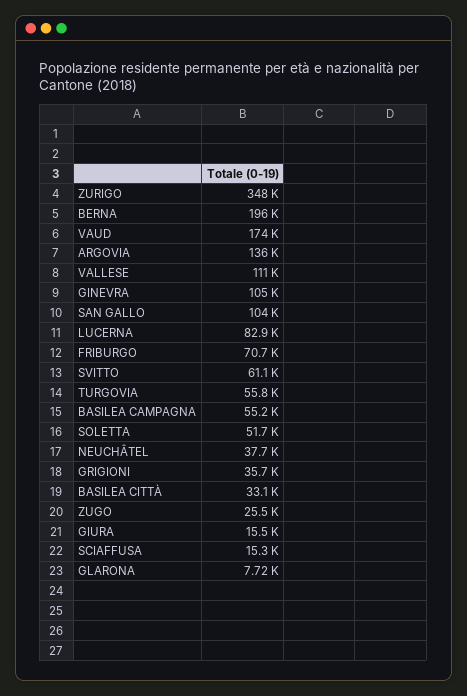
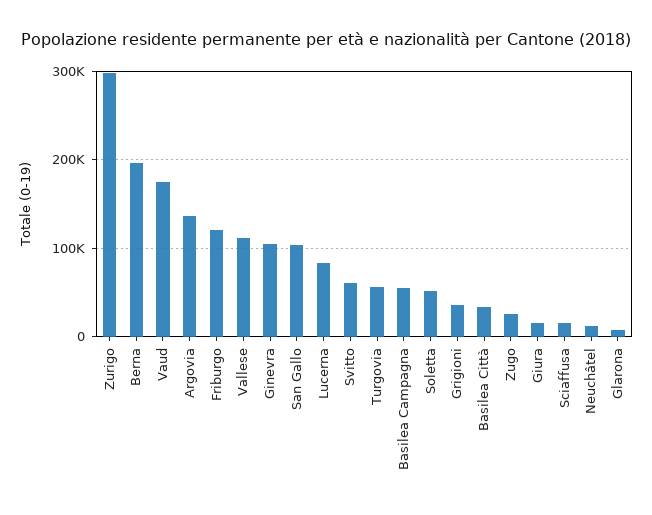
ZURIGO: 348000 -> 300000
FRIBURGO: 70700 -> 120000
NEUCHÂTEL: 37700 -> 10000

